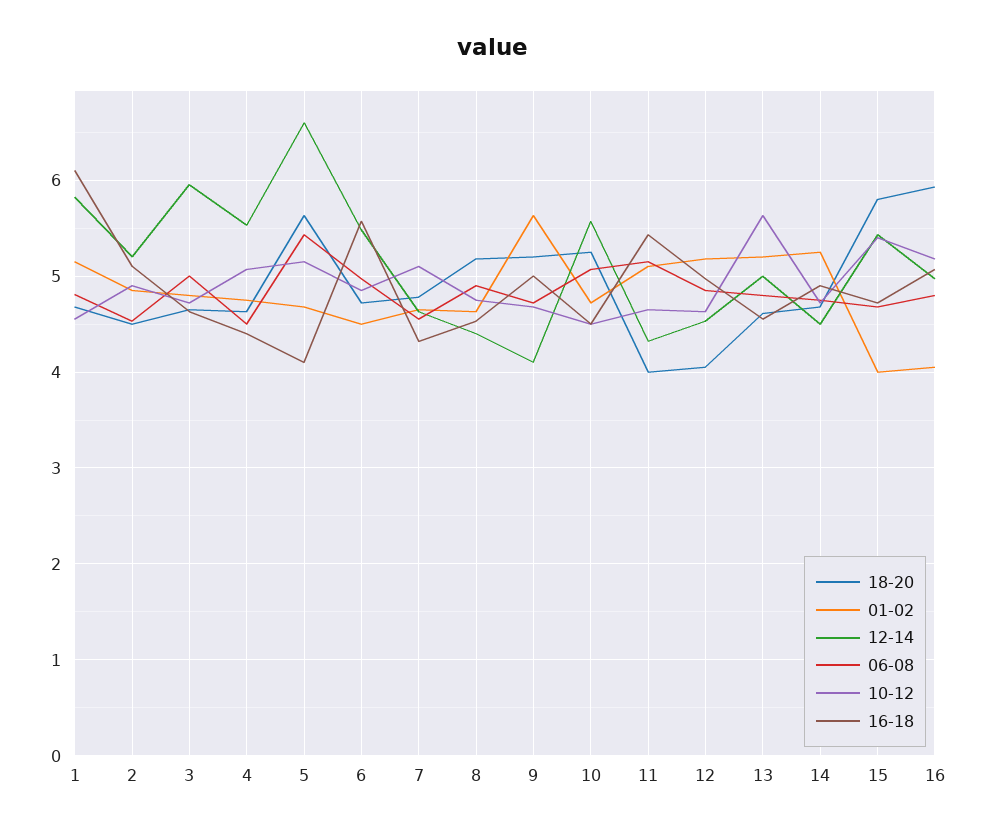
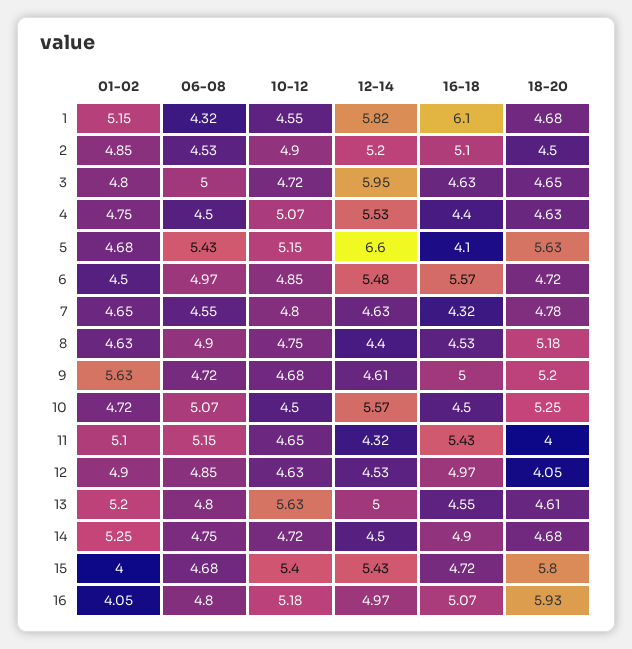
06-08, 1: 4.8 -> 4.32
10-12, 7: 5.1 -> 4.8
12-14, 9: 4.1 -> 4.61
01-02, 12: 5.2 -> 4.9

